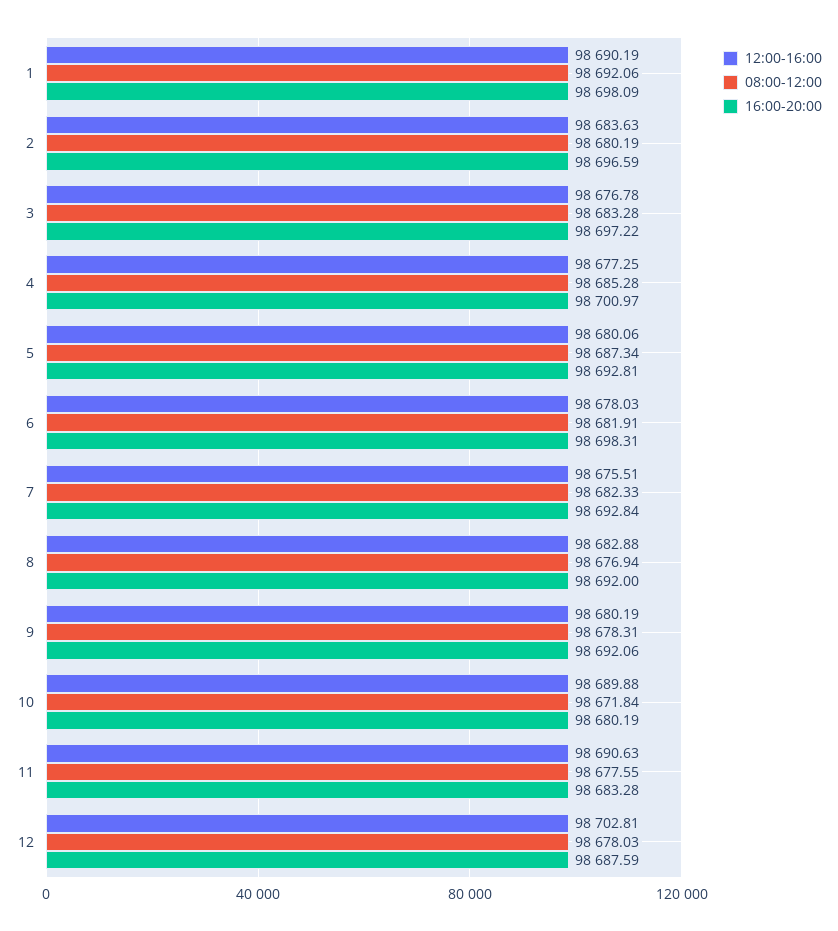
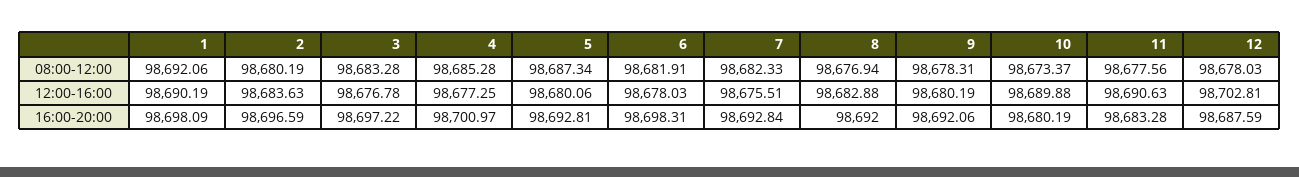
08:00-12:00, 10: 98671.84 -> 98673.37
08:00-12:00, 11: 98677.55 -> 98677.56

